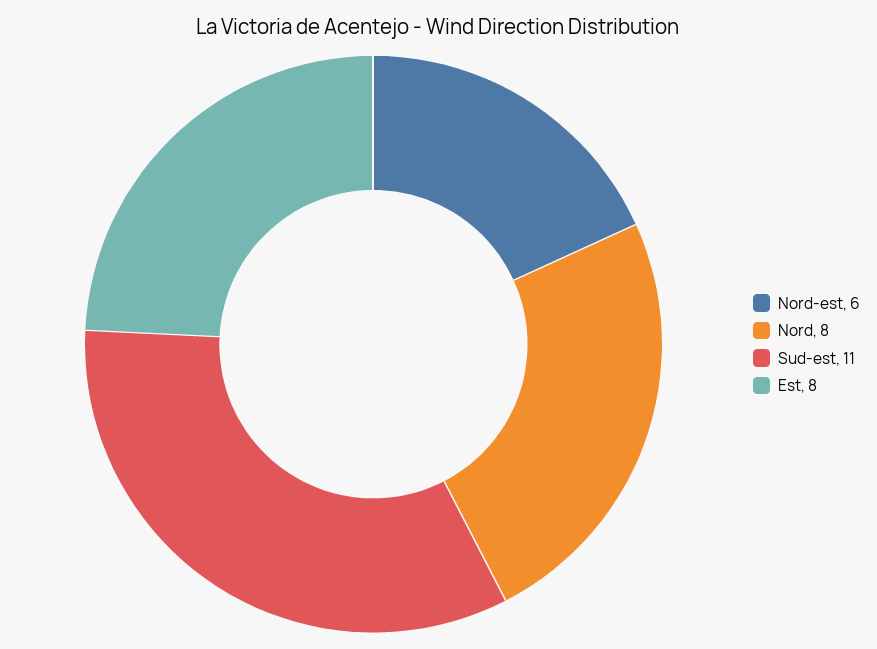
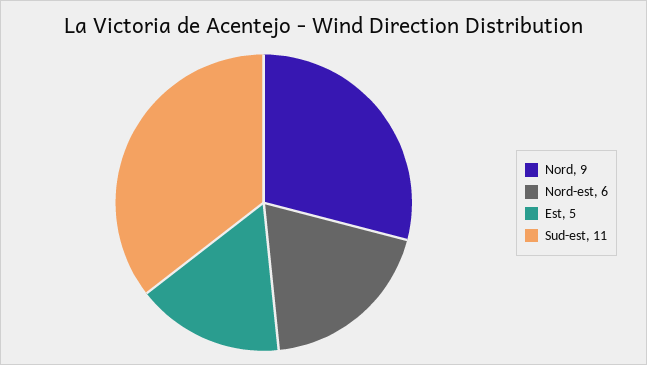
Nord: 8 -> 9
Est: 8 -> 5

